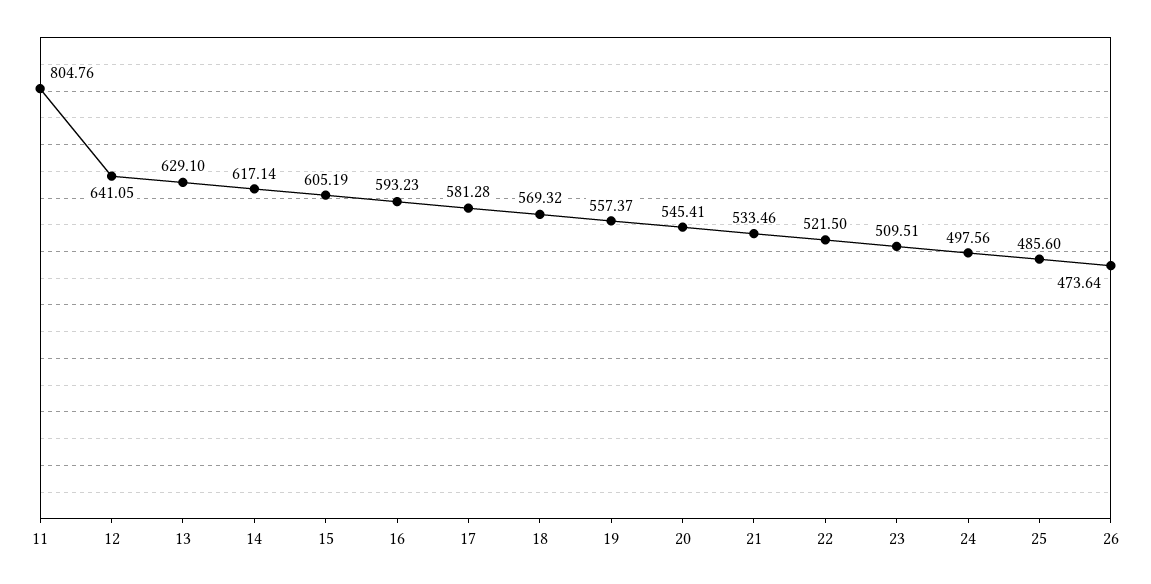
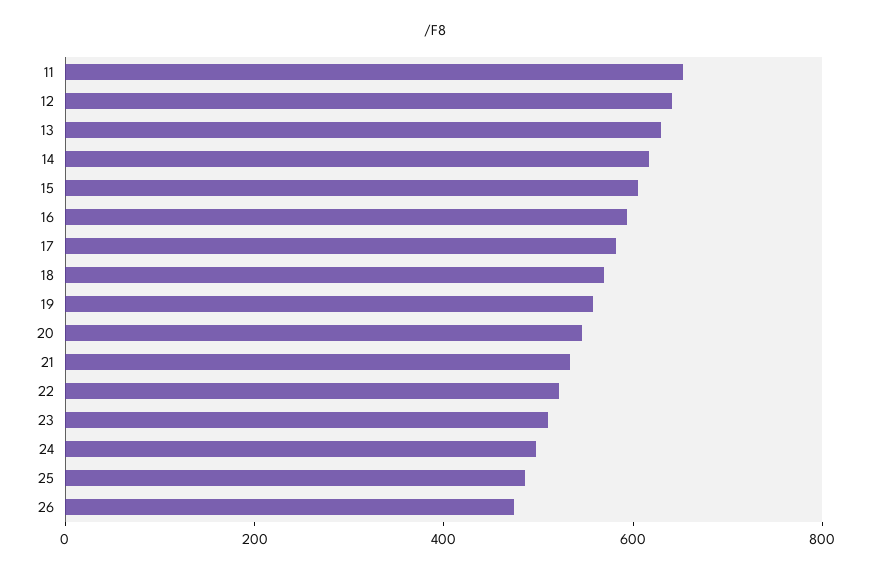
11: 804.76 -> 650

